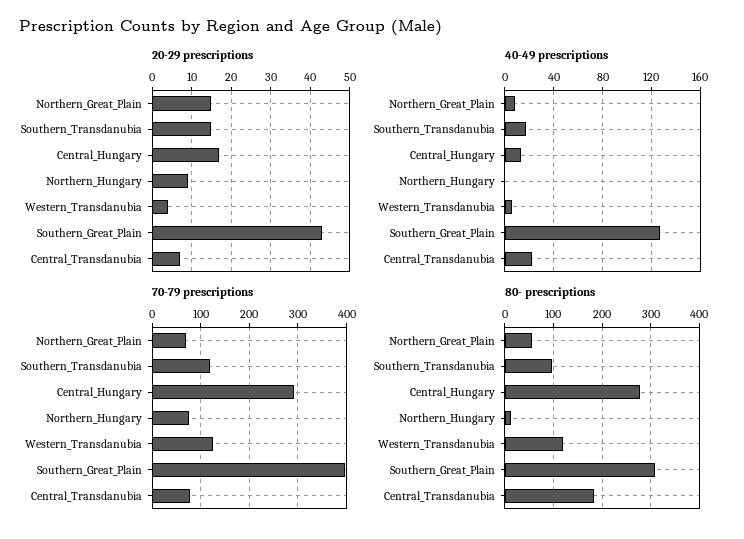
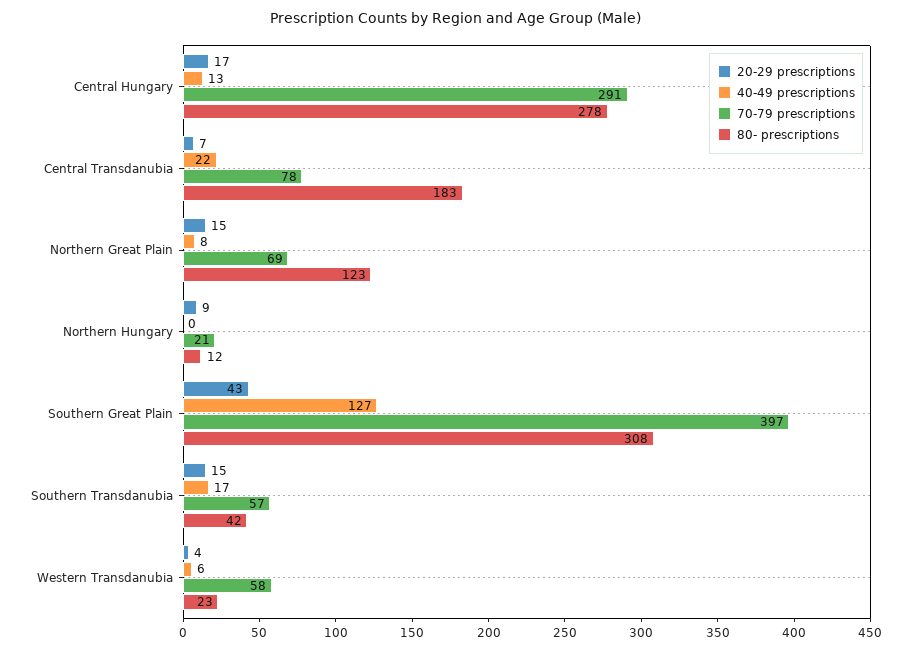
70-79 prescriptions, Southern_Transdanubia: 120 -> 57
70-79 prescriptions, Northern_Hungary: 80 -> 21
70-79 prescriptions, Western_Transdanubia: 120 -> 58
80- prescriptions, Northern_Great_Plain: 60 -> 123
80- prescriptions, Southern_Transdanubia: 100 -> 42
80- prescriptions, Western_Transdanubia: 120 -> 23

